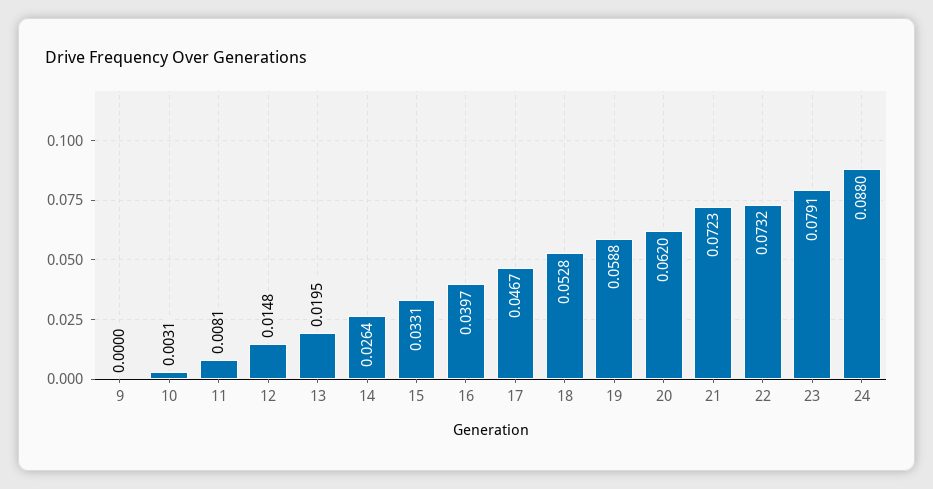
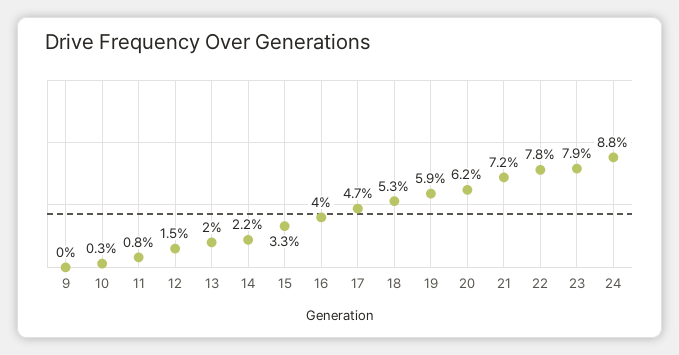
14: 0.0264 -> 0.022
22: 0.0732 -> 0.078

